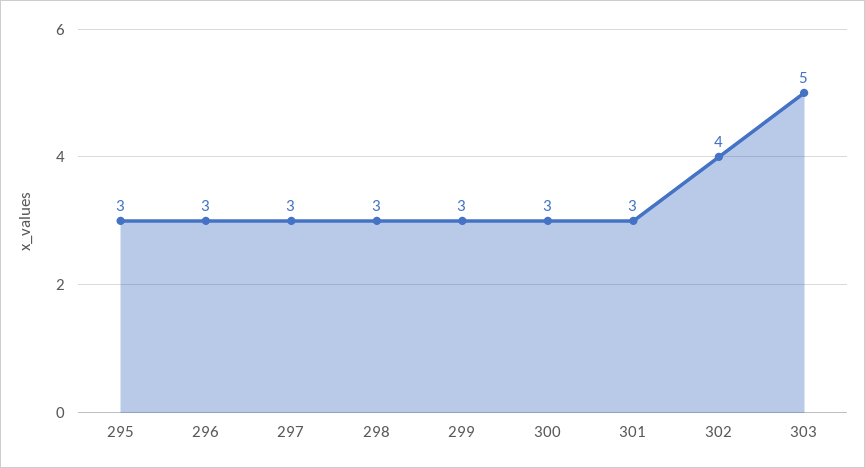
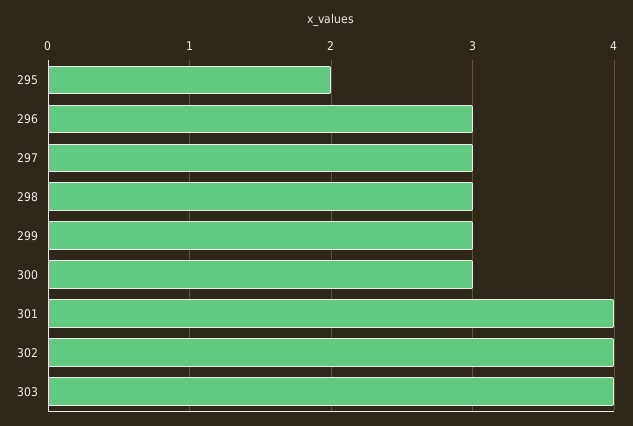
295: 3 -> 2
301: 3 -> 4
303: 5 -> 4

